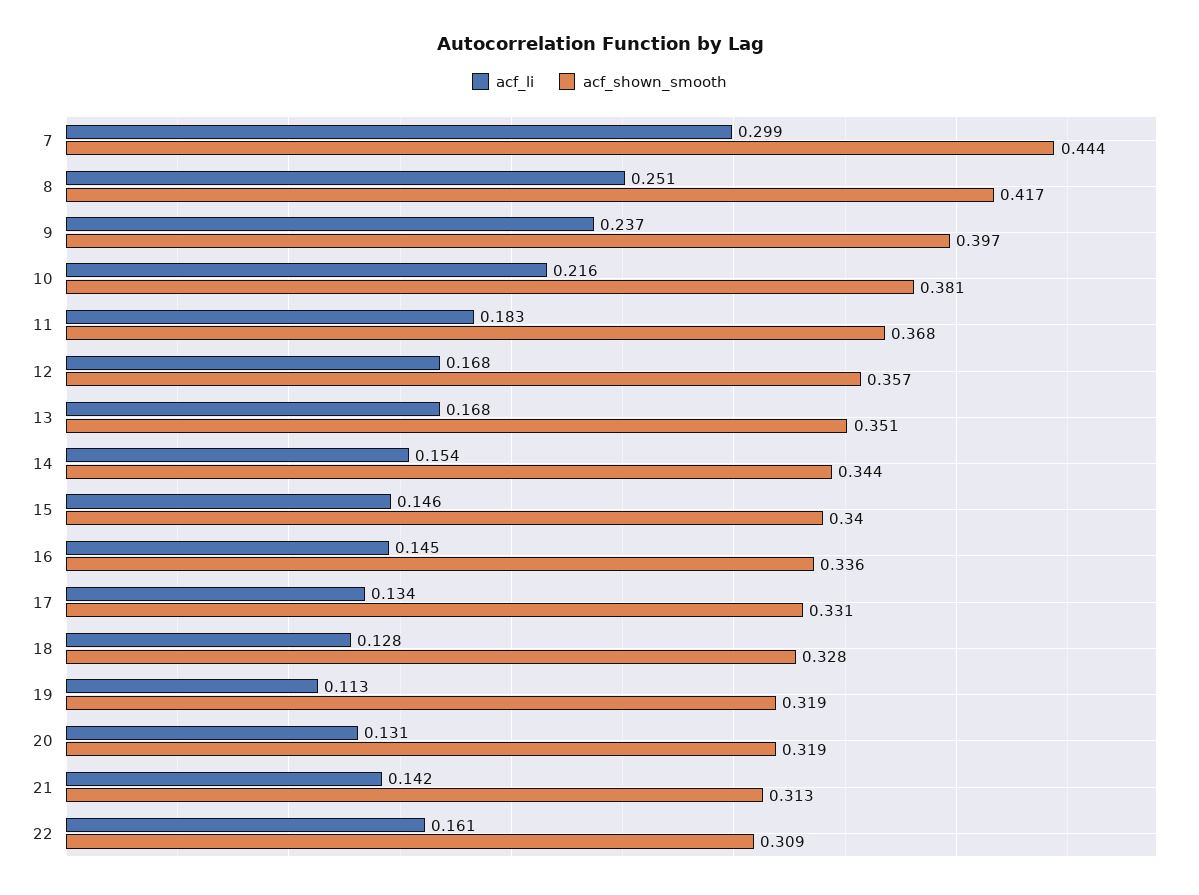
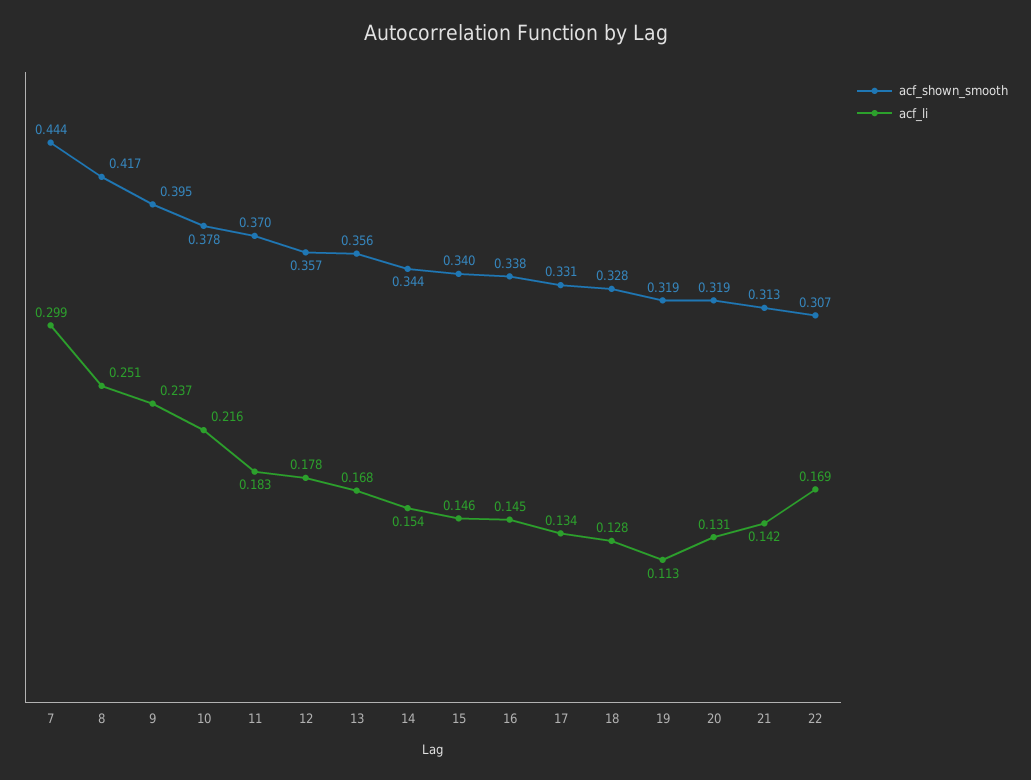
acf_shown_smooth, 9: 0.397 -> 0.395
acf_shown_smooth, 10: 0.381 -> 0.378
acf_shown_smooth, 11: 0.368 -> 0.37
acf_li, 12: 0.168 -> 0.178
acf_shown_smooth, 13: 0.351 -> 0.356
acf_shown_smooth, 16: 0.336 -> 0.338
acf_li, 22: 0.161 -> 0.169
acf_shown_smooth, 22: 0.309 -> 0.307

